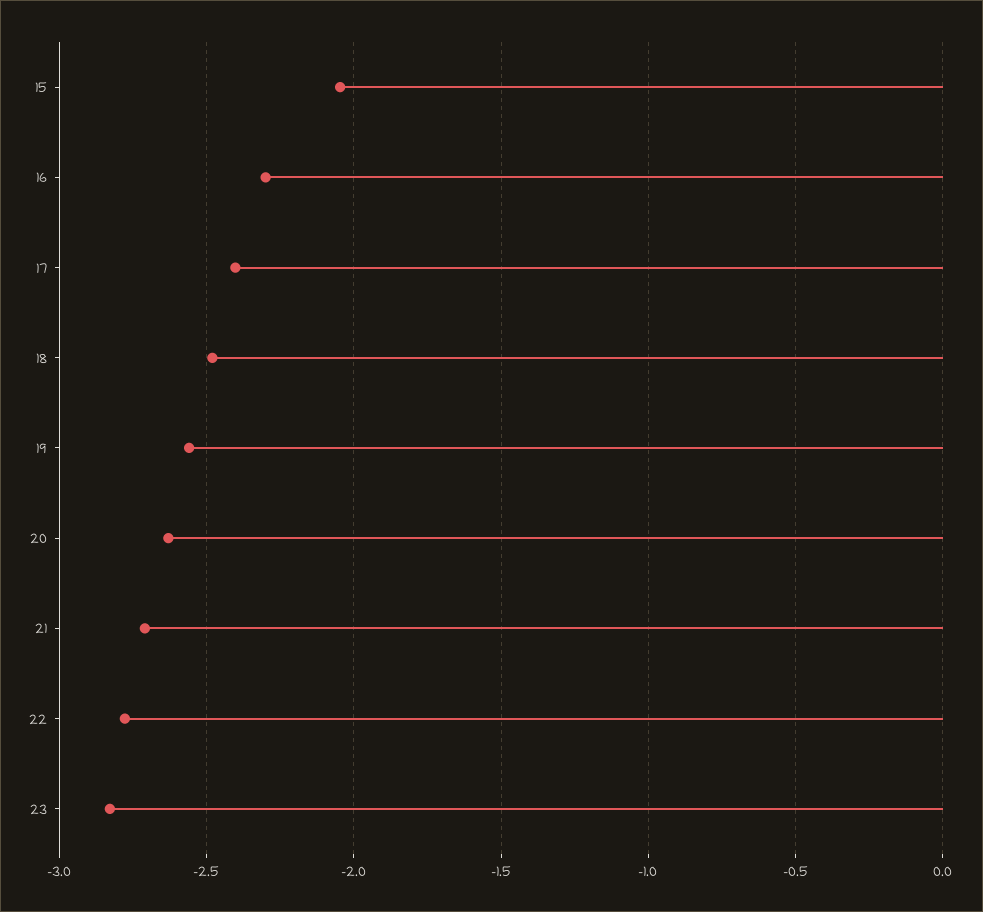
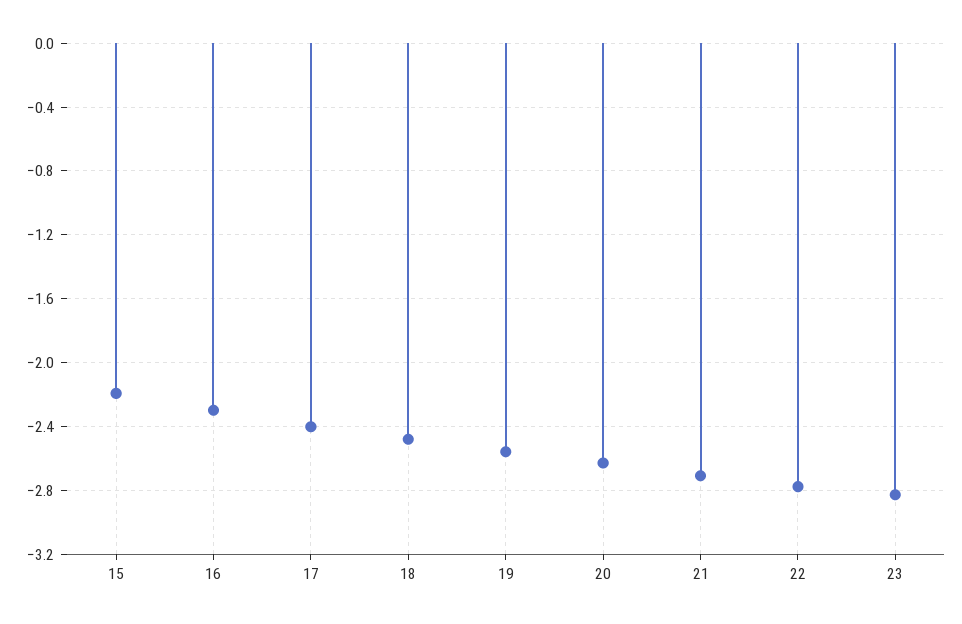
15: -2.05 -> -2.2

